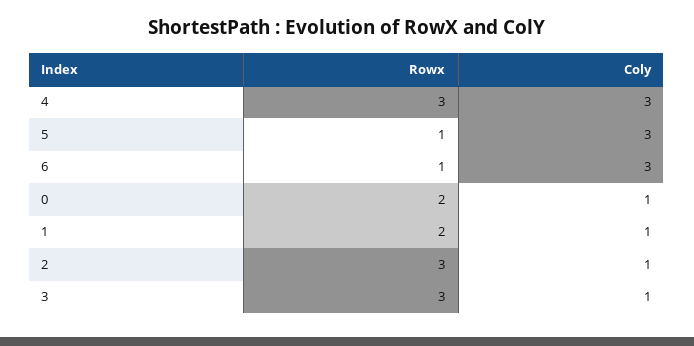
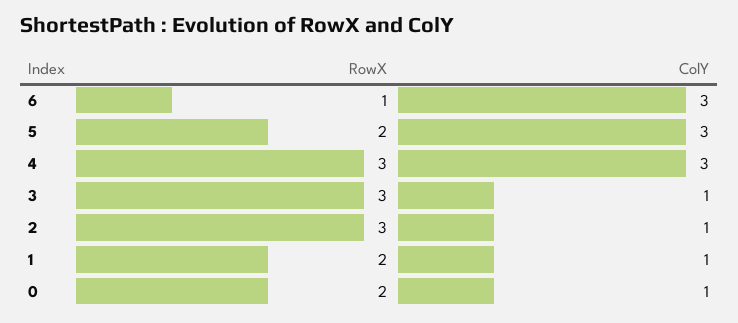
Rowx, 5: 1 -> 2

